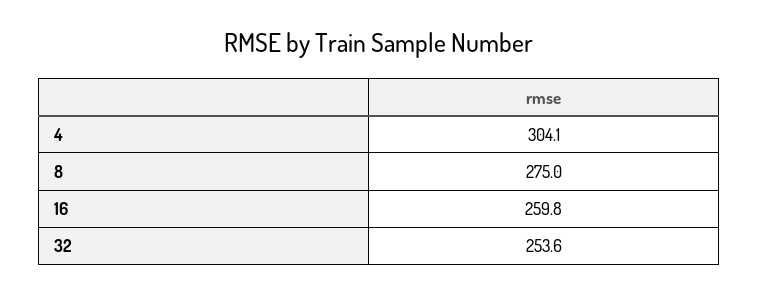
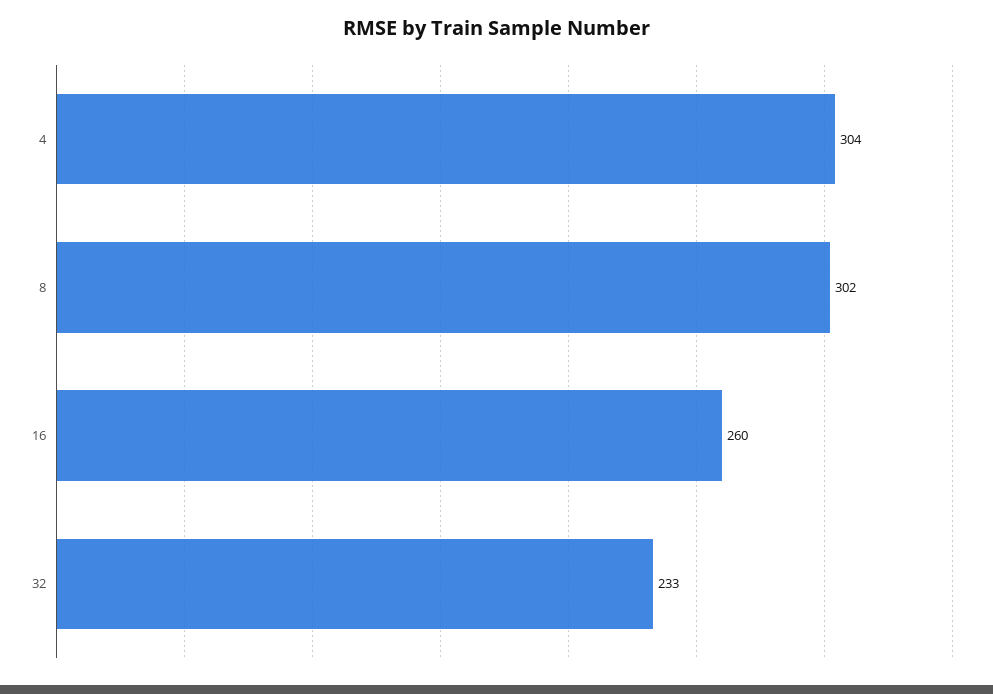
8: 275 -> 302
32: 253.6 -> 233

